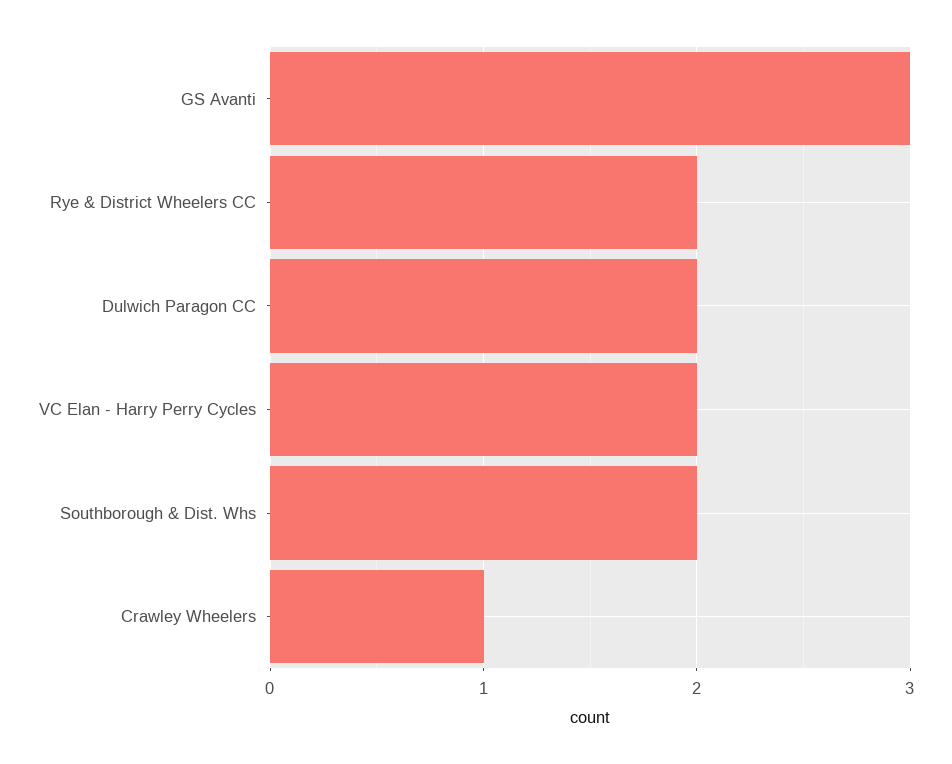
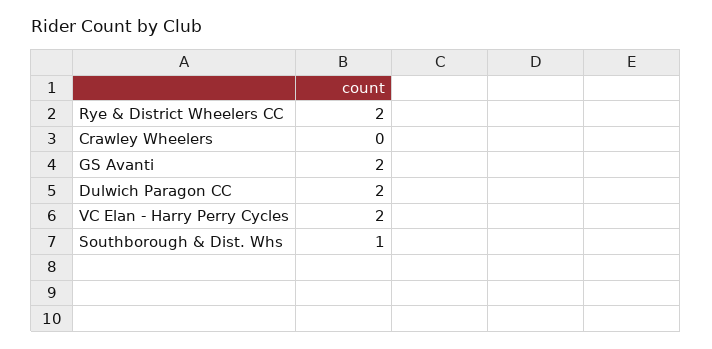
GS Avanti: 3 -> 2
Southborough & Dist. Whs: 2 -> 1
Crawley Wheelers: 1 -> 0

